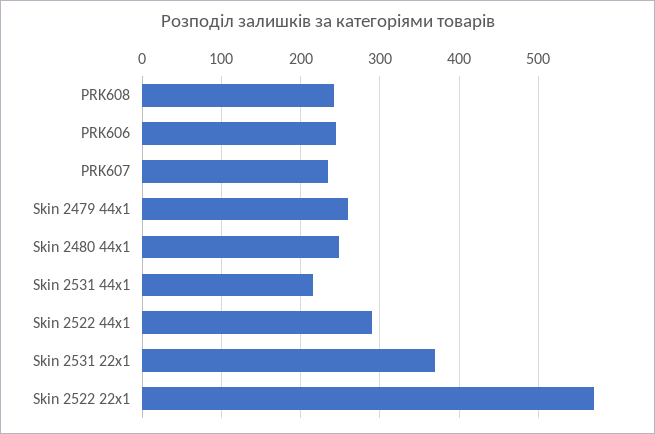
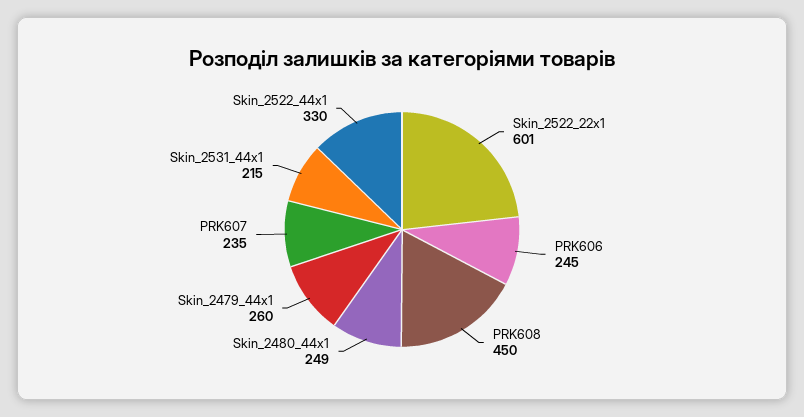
PRK608: 240 -> 450
Skin 2522 44x1: 290 -> 330
Skin 2531 22x1: 370 -> none
Skin 2522 22x1: 570 -> 601

